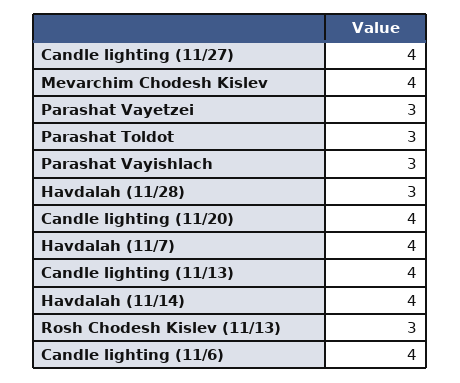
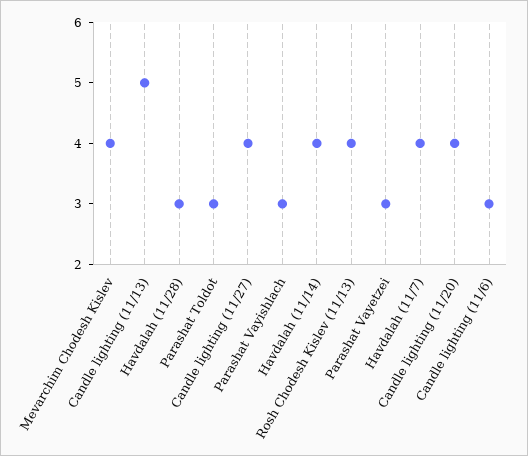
Candle lighting (11/13): 4 -> 5
Rosh Chodesh Kislev (11/13): 3 -> 4
Candle lighting (11/6): 4 -> 3

